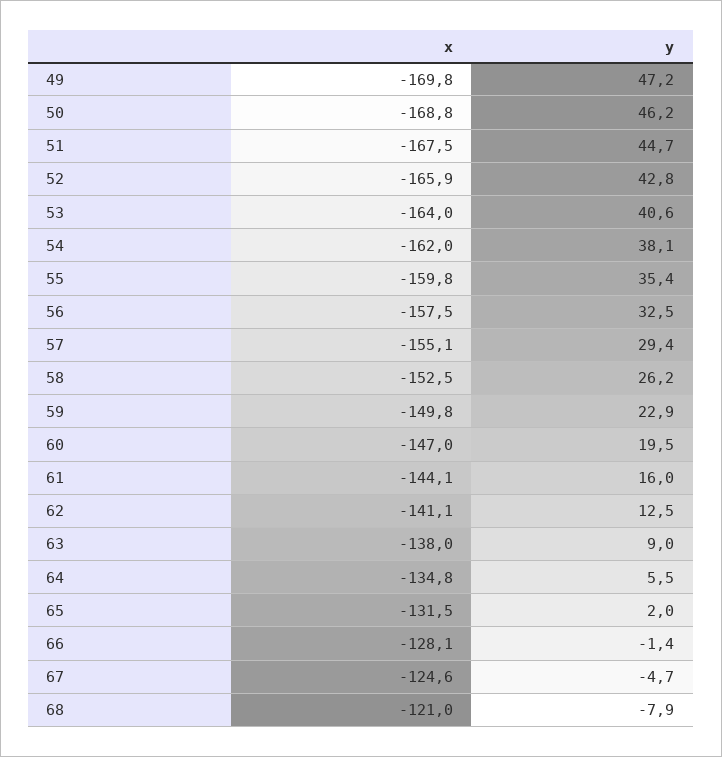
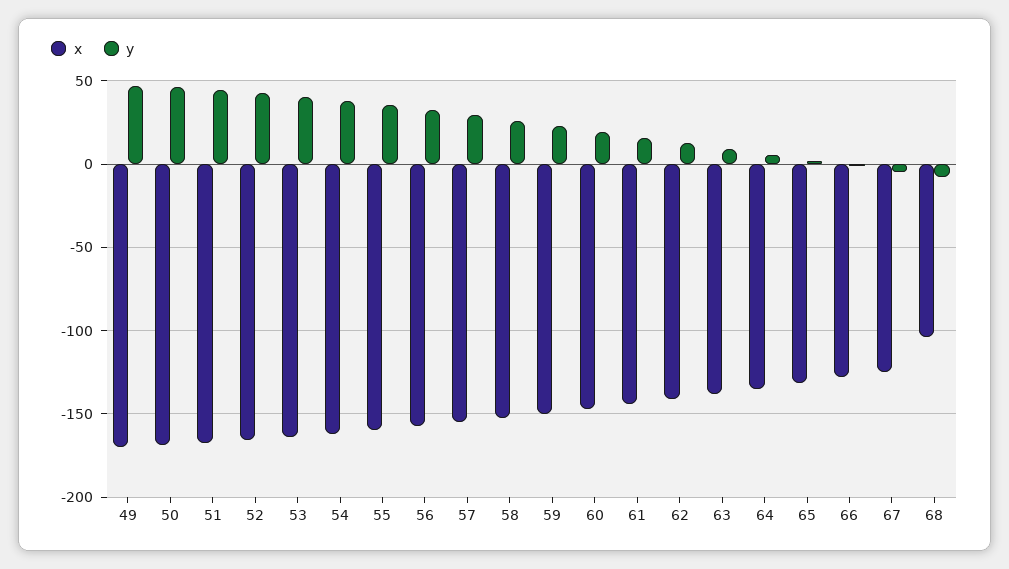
x, 68: -121 -> -105

